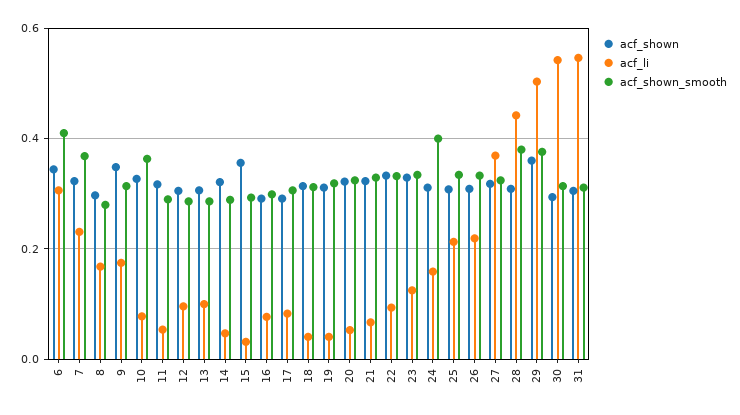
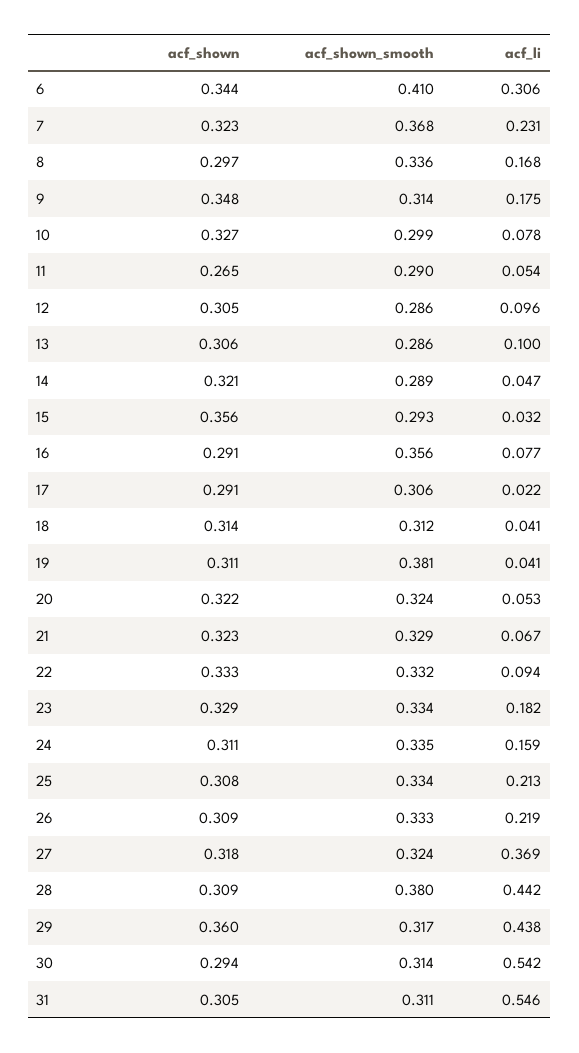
acf_shown_smooth, 8: 0.28 -> 0.336
acf_shown_smooth, 10: 0.36 -> 0.299
acf_shown, 11: 0.32 -> 0.265
acf_shown_smooth, 16: 0.3 -> 0.356
acf_li, 17: 0.08 -> 0.022
acf_shown_smooth, 19: 0.32 -> 0.381
acf_li, 23: 0.12 -> 0.182
acf_shown_smooth, 24: 0.4 -> 0.335
acf_li, 29: 0.5 -> 0.438
acf_shown_smooth, 29: 0.38 -> 0.317

